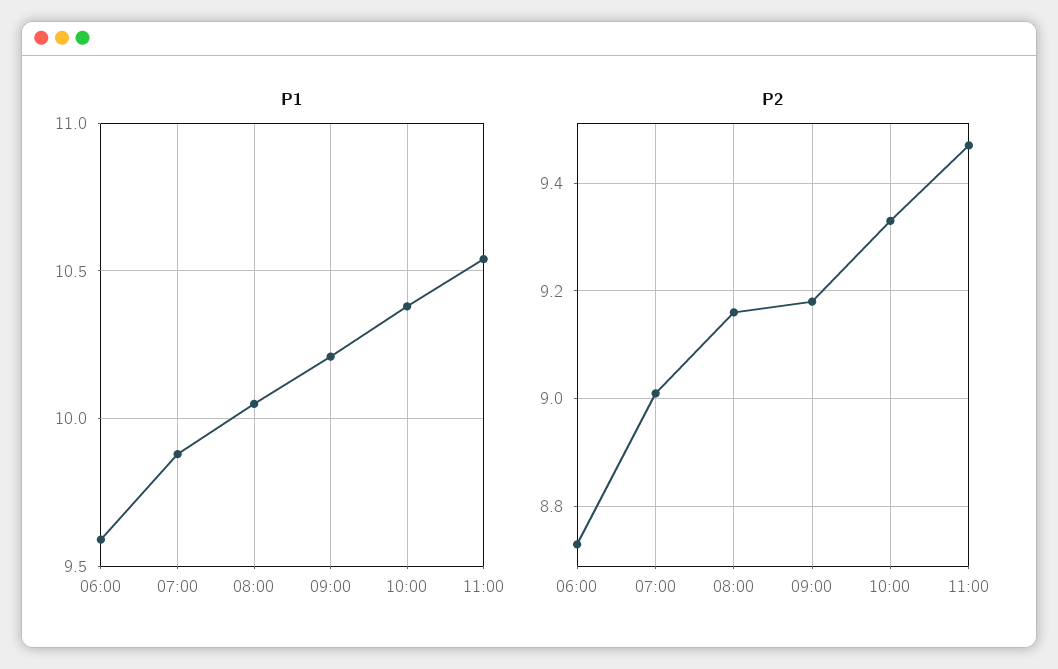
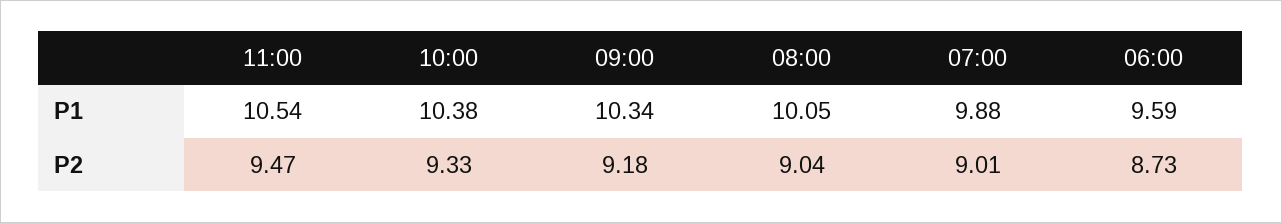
P1, 09:00: 10.2 -> 10.34
P2, 08:00: 9.15 -> 9.04

